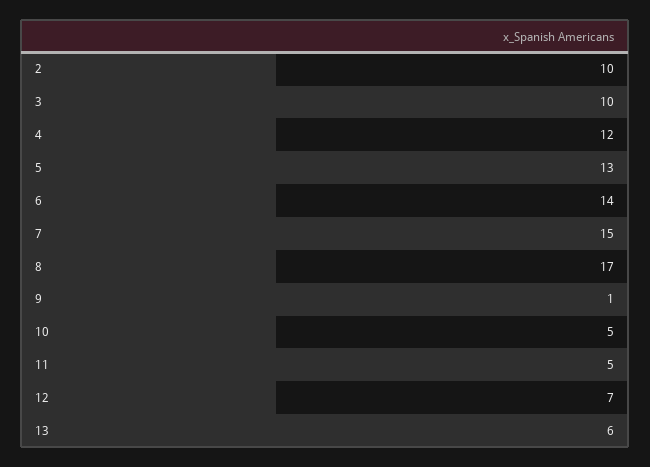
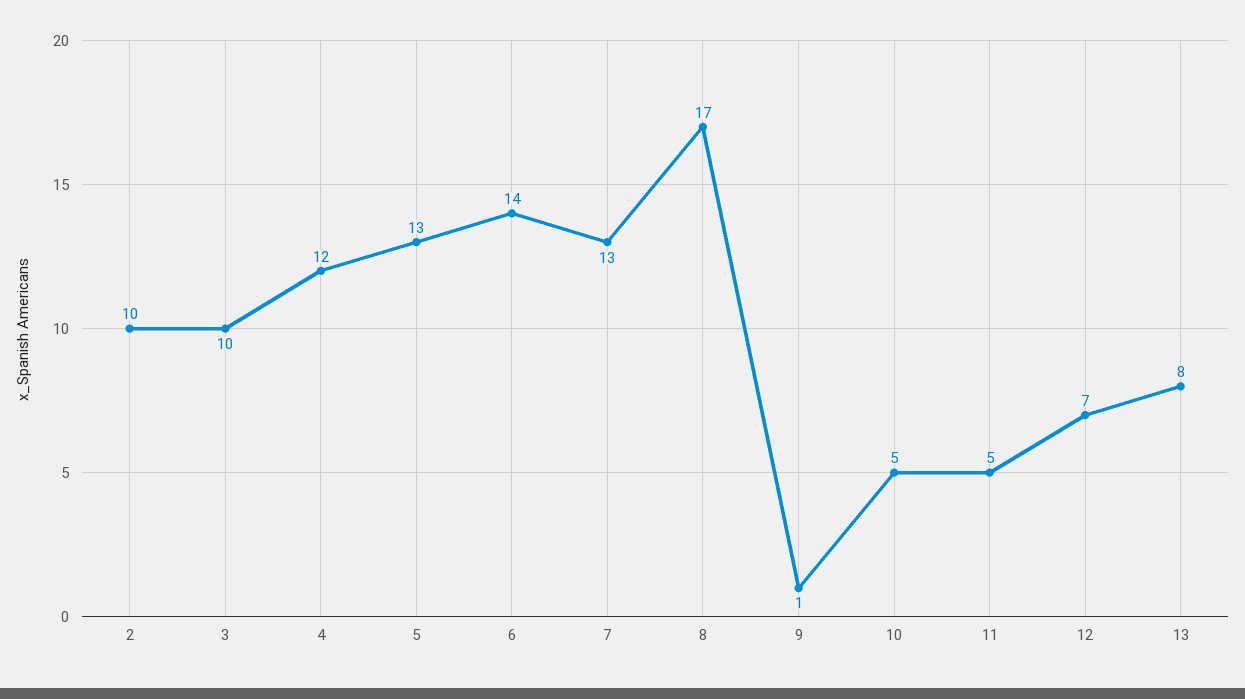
7: 15 -> 13
13: 6 -> 8

